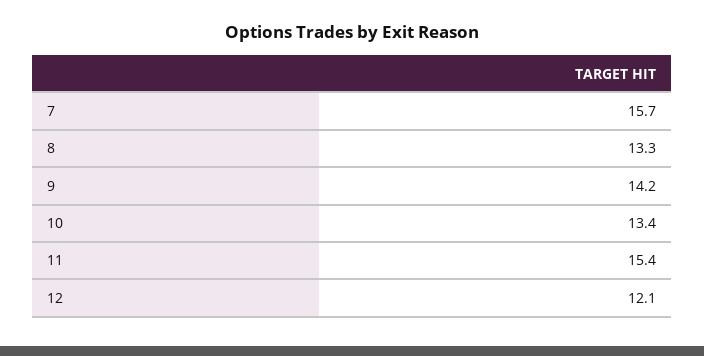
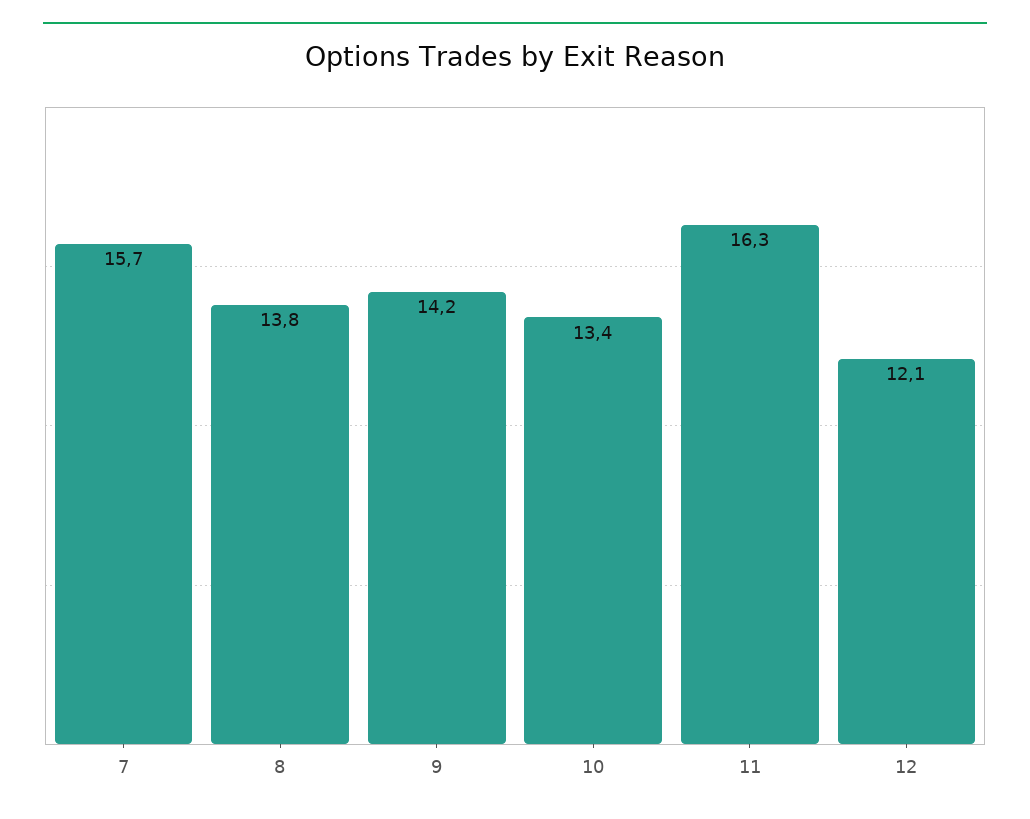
8: 13.3 -> 13.8
11: 15.4 -> 16.3

